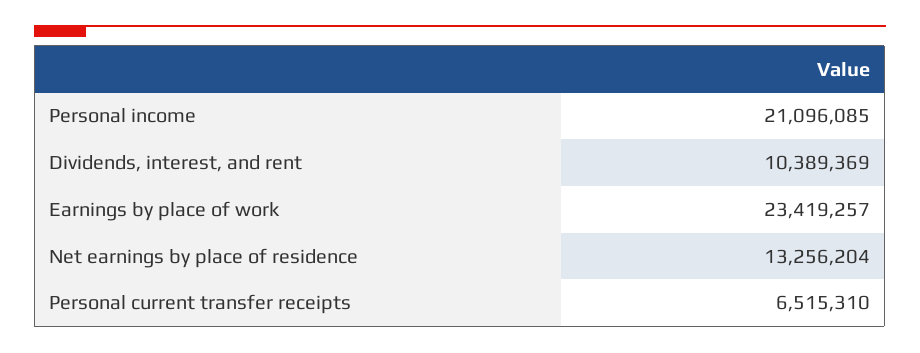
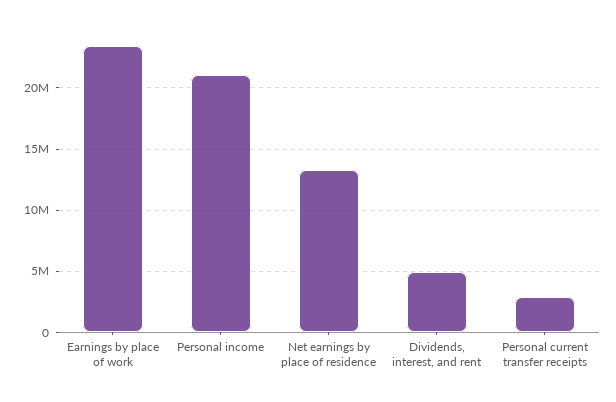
Dividends, interest, and rent: 10389369 -> 5000000
Personal current transfer receipts: 6515310 -> 3000000

